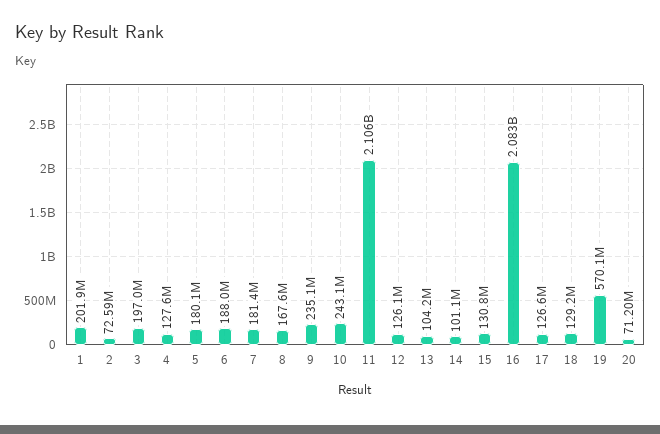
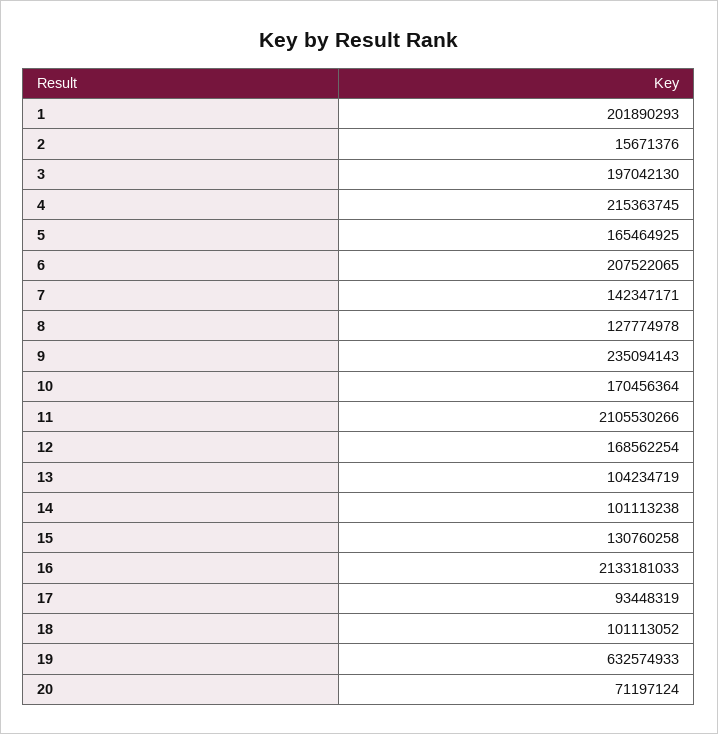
2: 72590000 -> 15671376
4: 127600000 -> 215363745
5: 180100000 -> 165464925
6: 188000000 -> 207522065
7: 181400000 -> 142347171
8: 167600000 -> 127774978
10: 243100000 -> 170456364
12: 126100000 -> 168562254
16: 2083000000 -> 2133181033
17: 126600000 -> 93448319
18: 129200000 -> 101113052
19: 570100000 -> 632574933

